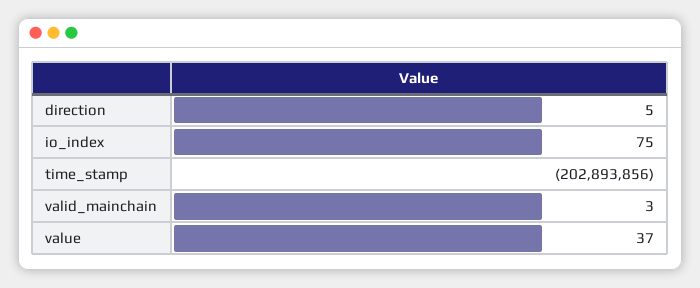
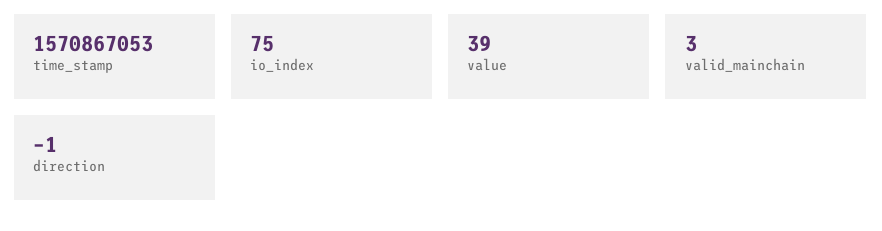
direction: 5 -> -1
time_stamp: -202893856 -> 1570867053
value: 37 -> 39

